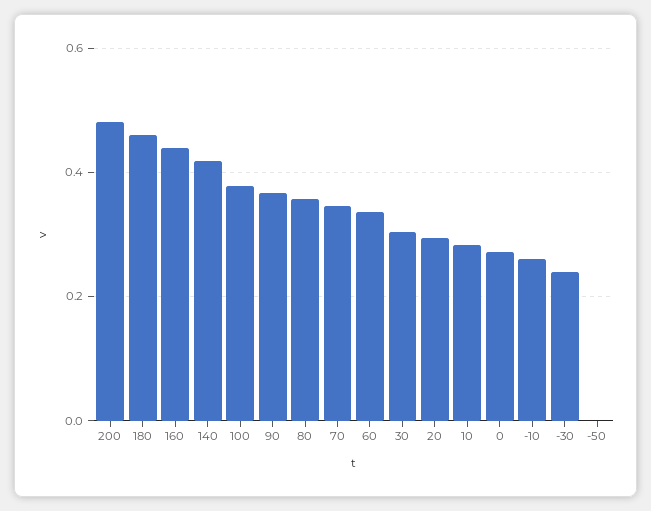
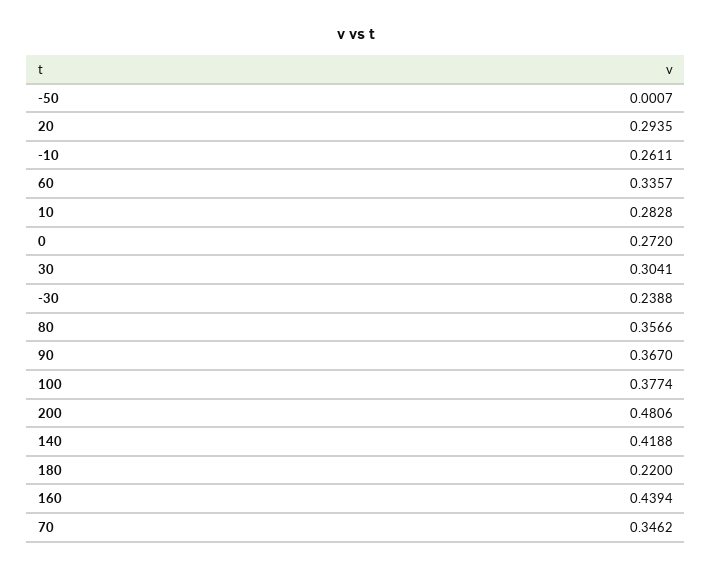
180: 0.46 -> 0.22

